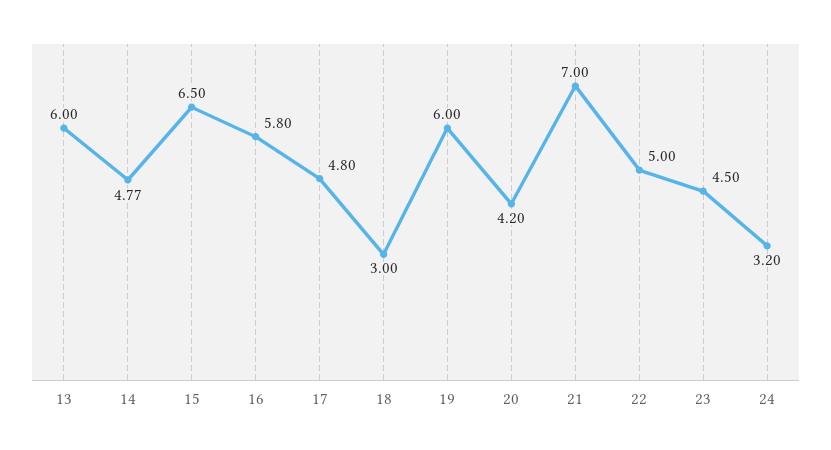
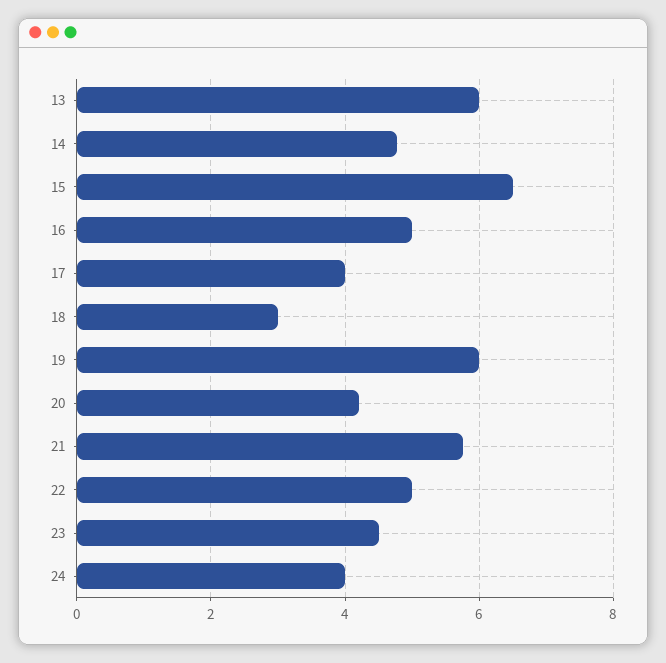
16: 5.8 -> 5
17: 4.8 -> 4
21: 7 -> 5.8
24: 3.2 -> 4

